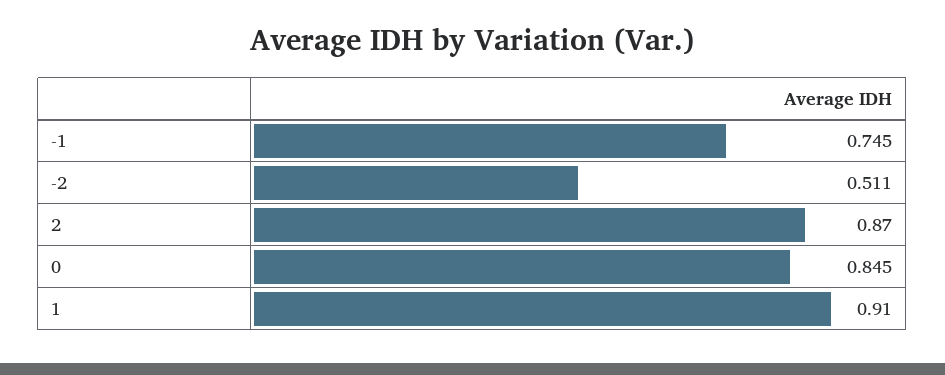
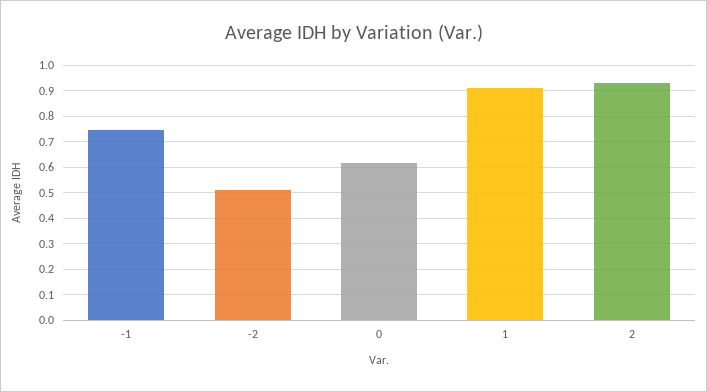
2: 0.87 -> 0.925
0: 0.845 -> 0.625

